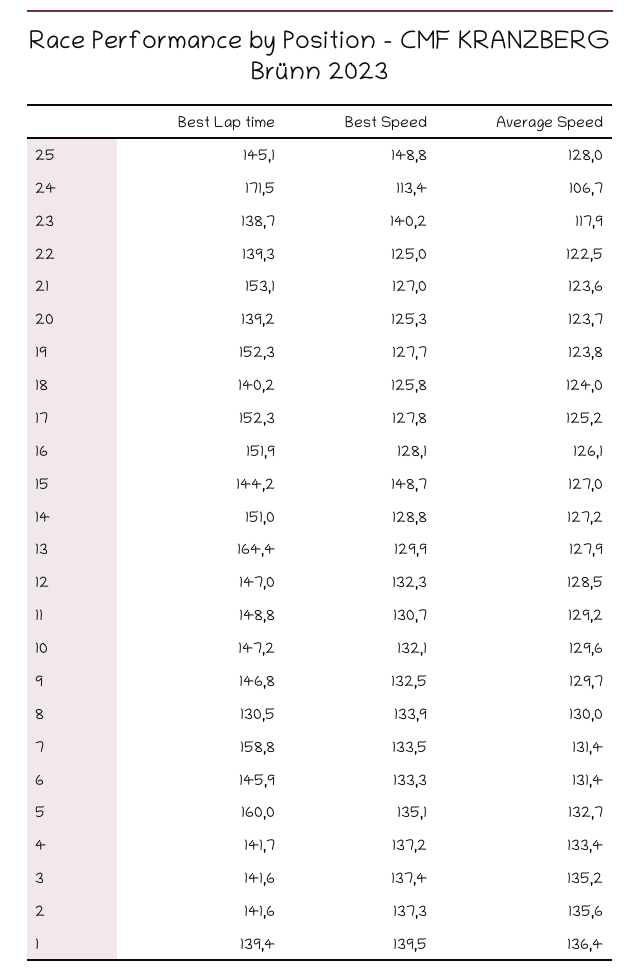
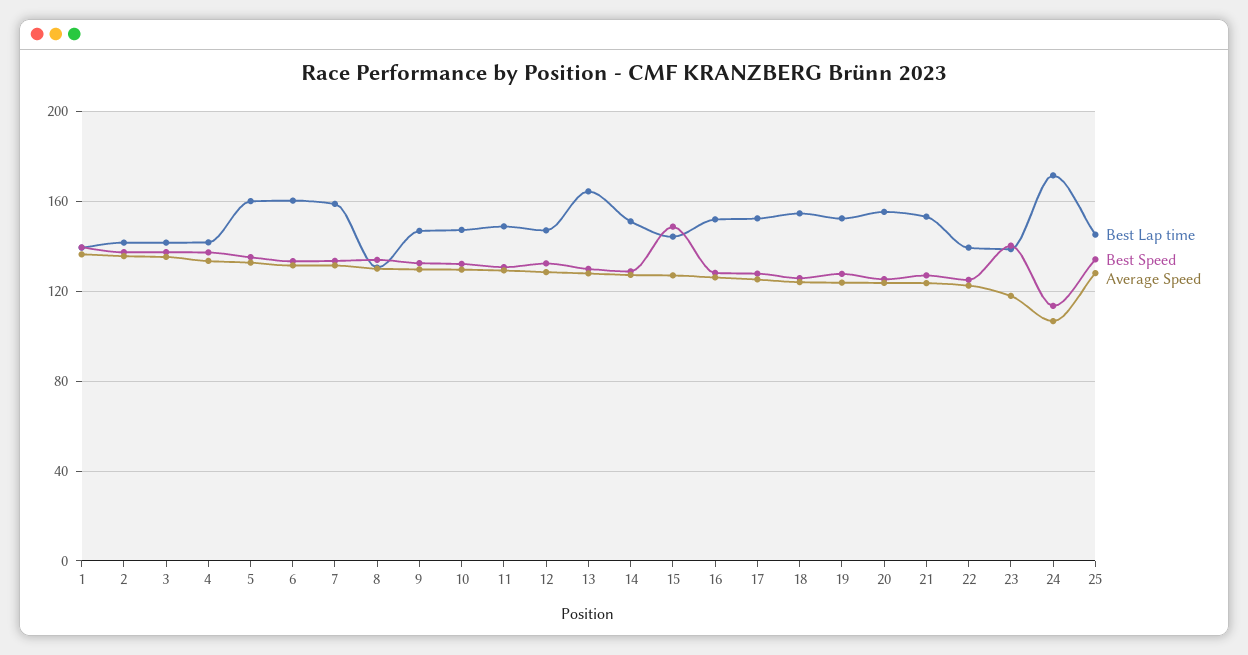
Best Speed, 25: 148.8 -> 135
Best Lap time, 20: 139.2 -> 155
Best Lap time, 18: 140.2 -> 155
Best Lap time, 6: 145.9 -> 160

